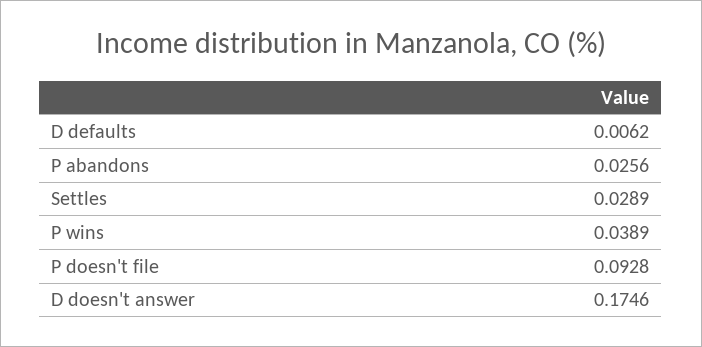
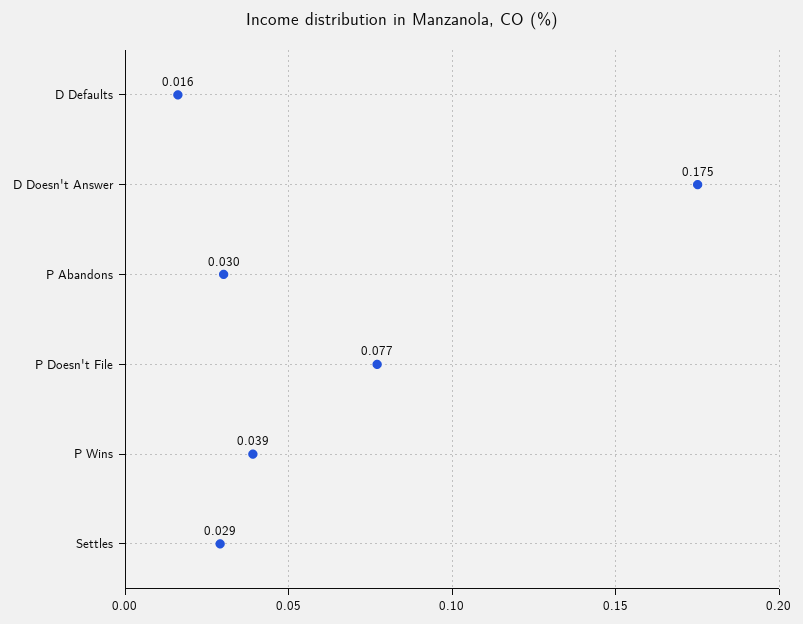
D defaults: 0.0062 -> 0.016
P abandons: 0.0256 -> 0.03
P doesn't file: 0.0928 -> 0.077

